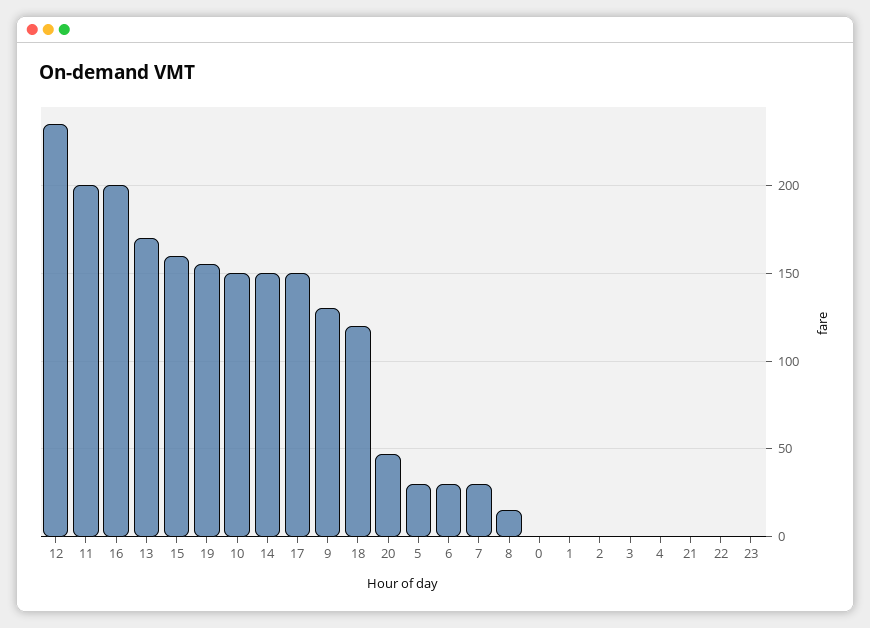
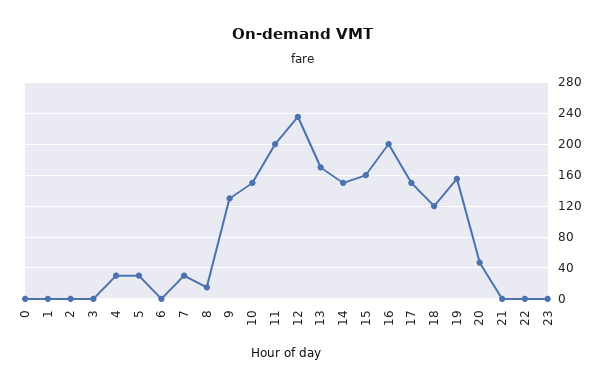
6: 30 -> 0
4: 0 -> 30

